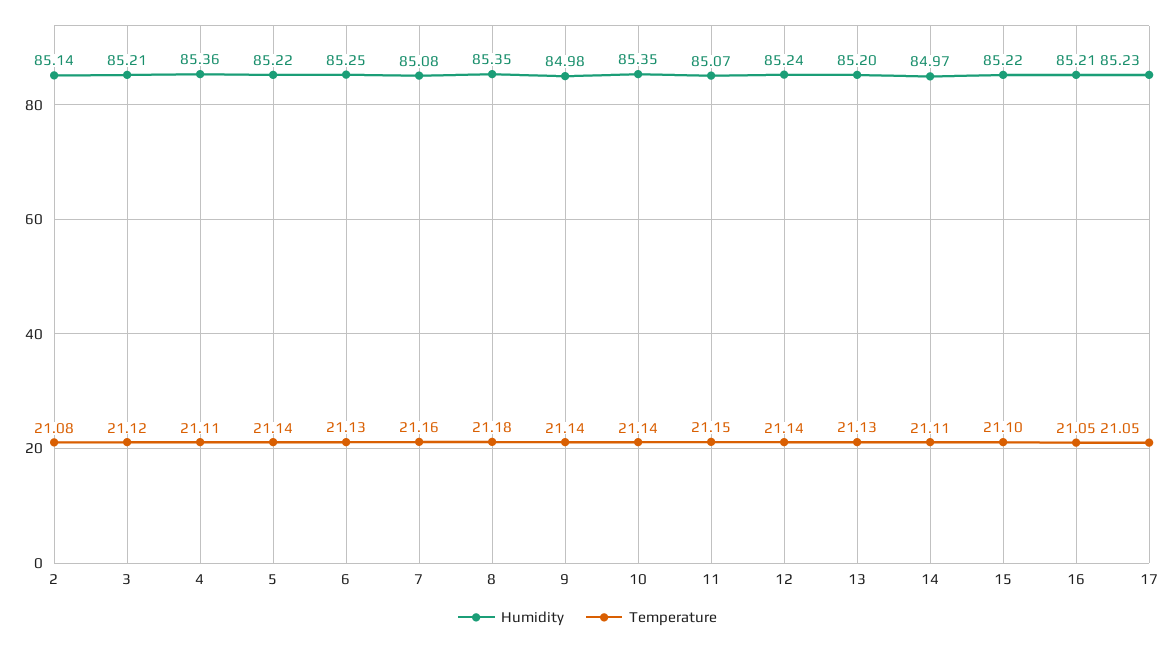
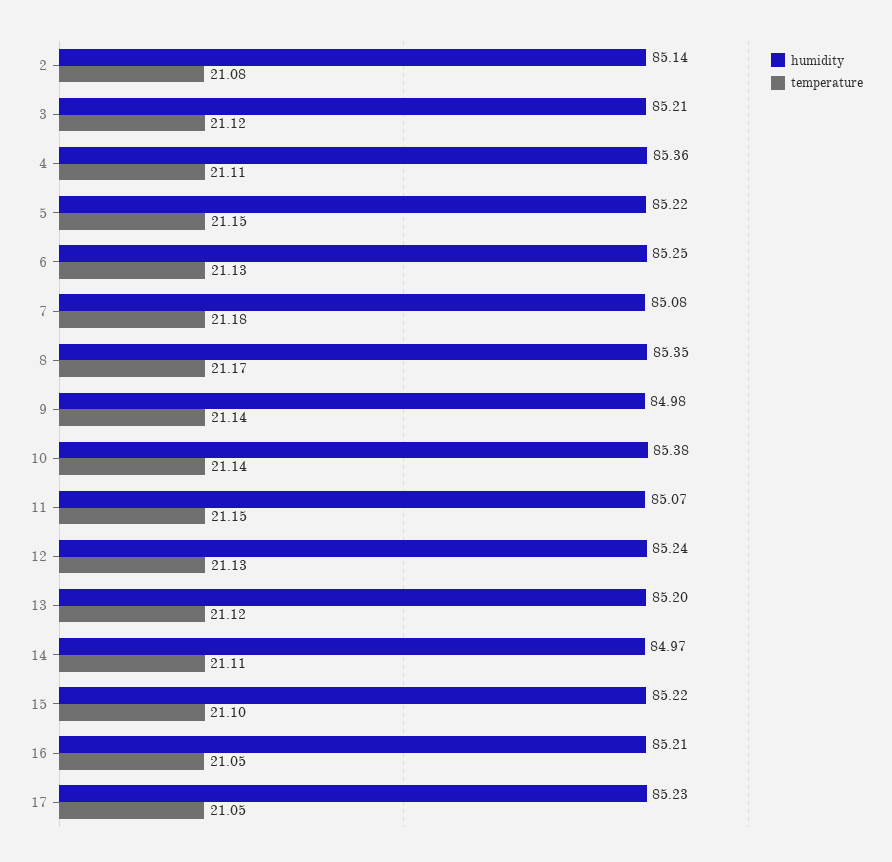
Temperature, 5: 21.14 -> 21.15
Temperature, 7: 21.16 -> 21.18
Temperature, 8: 21.18 -> 21.17
Humidity, 10: 85.35 -> 85.38
Temperature, 12: 21.14 -> 21.13
Temperature, 13: 21.13 -> 21.12

